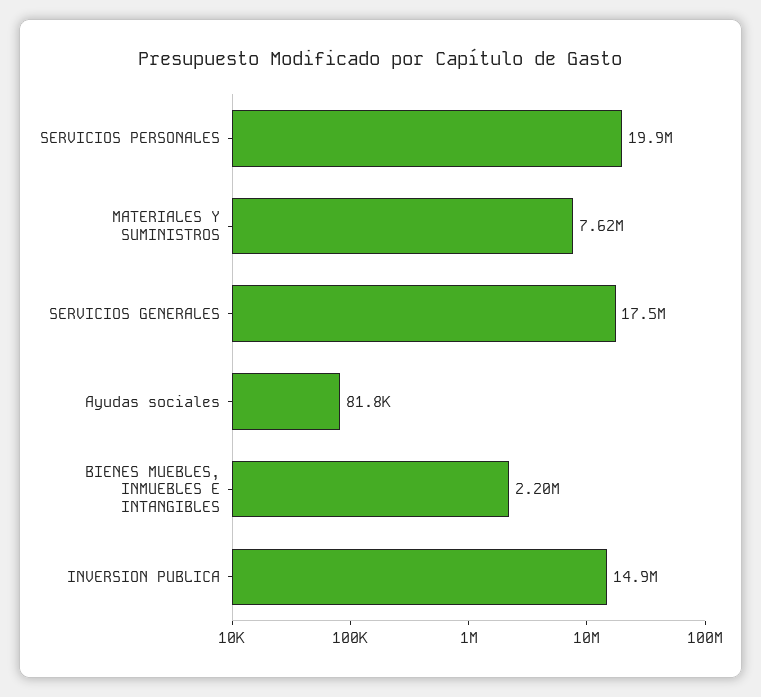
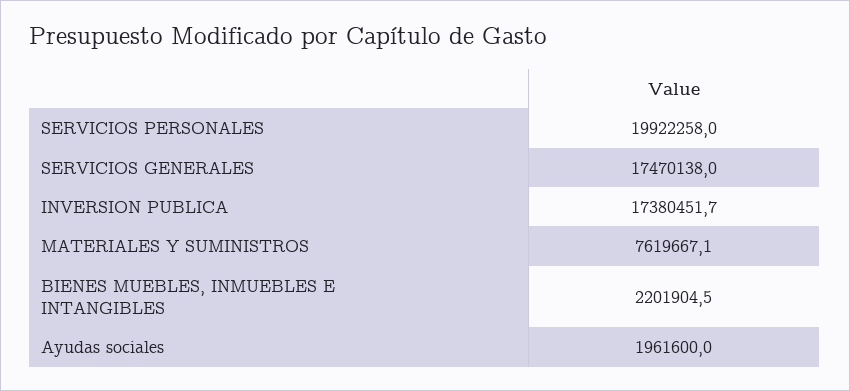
Ayudas sociales: 81800 -> 1961600
INVERSION PUBLICA: 14900000 -> 17380451.7

